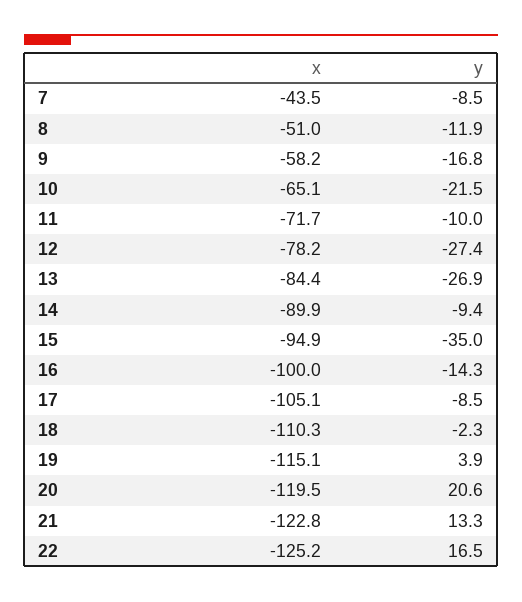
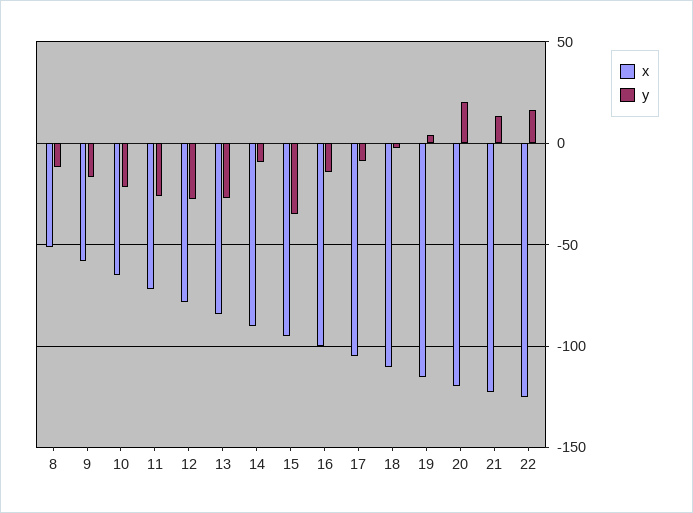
x, 7: -43.5 -> none
y, 7: -8.5 -> none
y, 11: -10 -> -25

